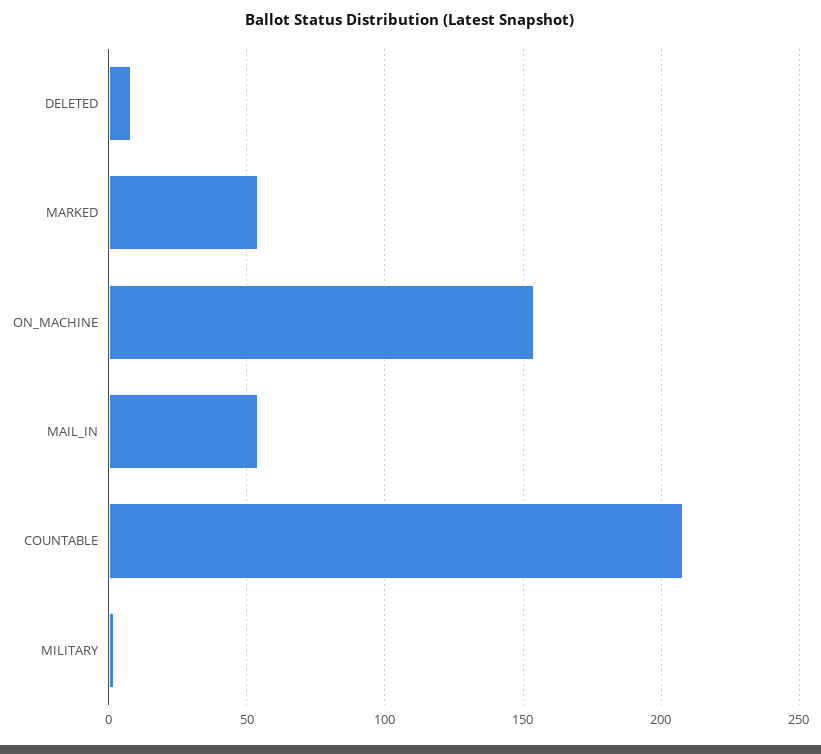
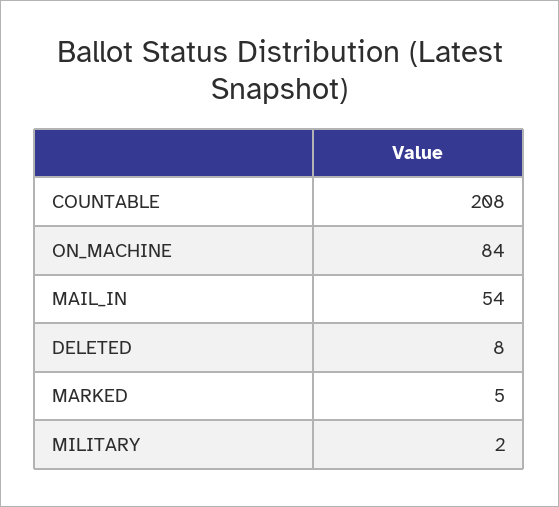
MARKED: 55 -> 5
ON_MACHINE: 155 -> 84

